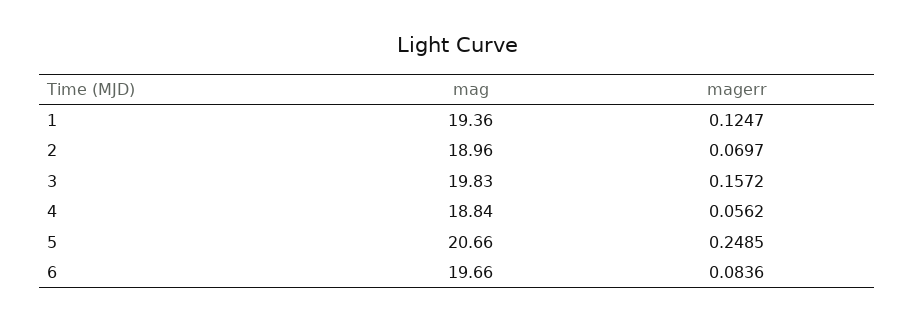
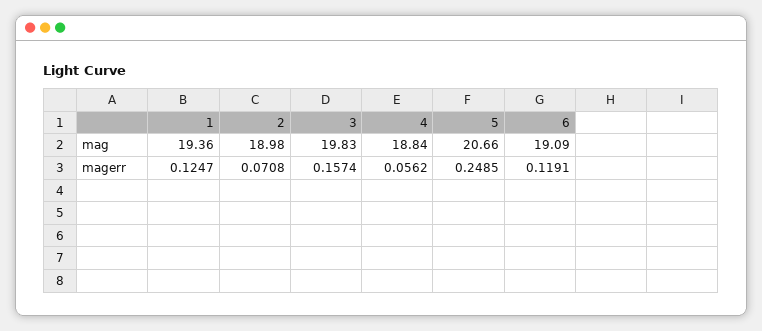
mag, 2: 18.96 -> 18.98
magerr, 2: 0.0697 -> 0.0708
magerr, 3: 0.1572 -> 0.1574
mag, 6: 19.66 -> 19.09
magerr, 6: 0.0836 -> 0.1191

